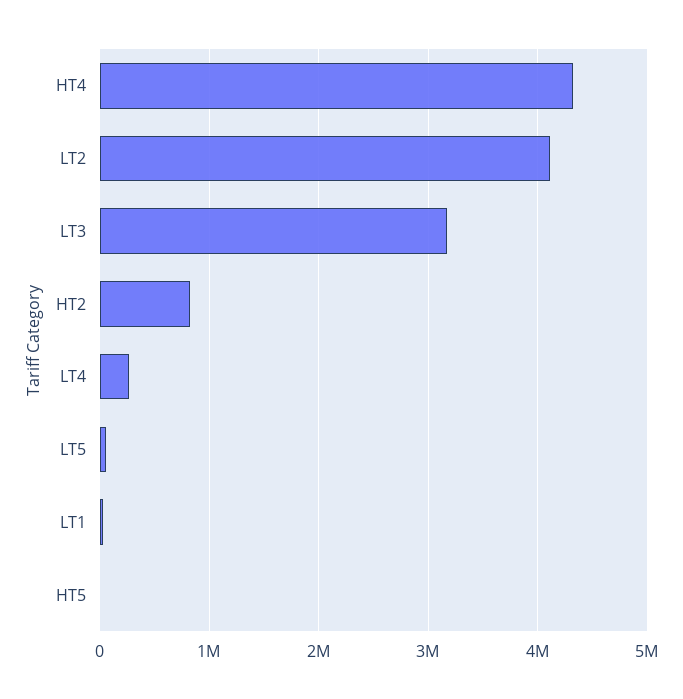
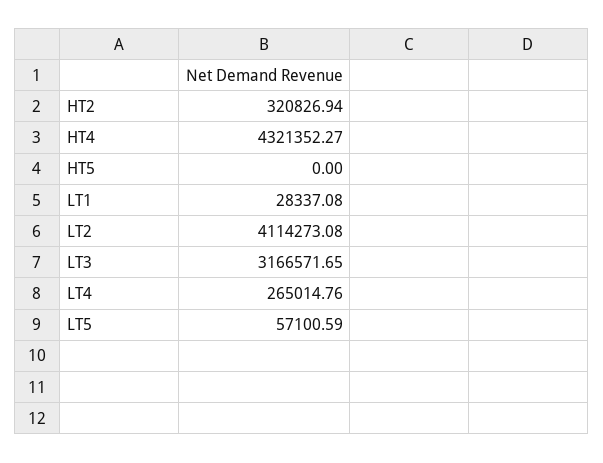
HT2: 800000 -> 320826.94

